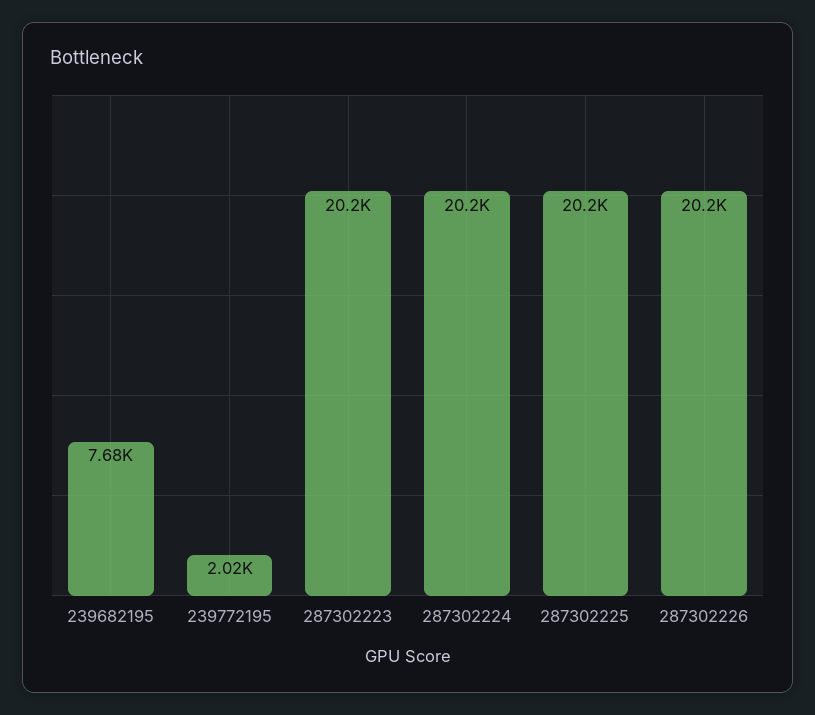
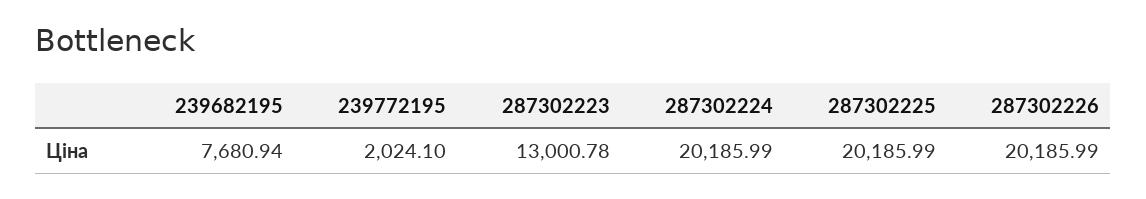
287302223: 20200 -> 13000.78

